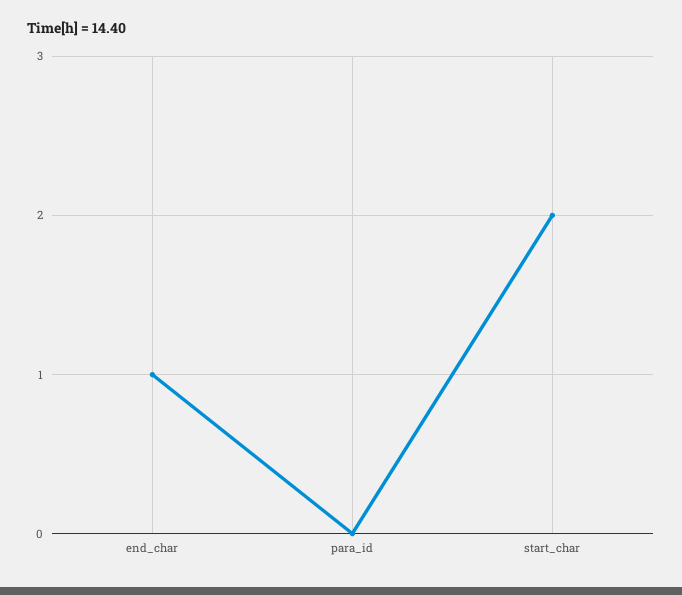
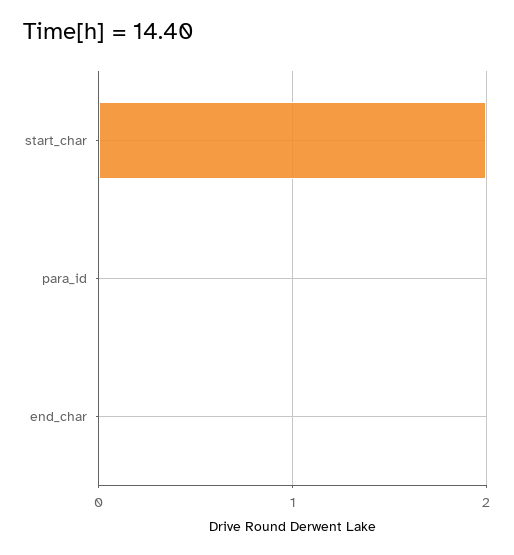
end_char: 1 -> 0

